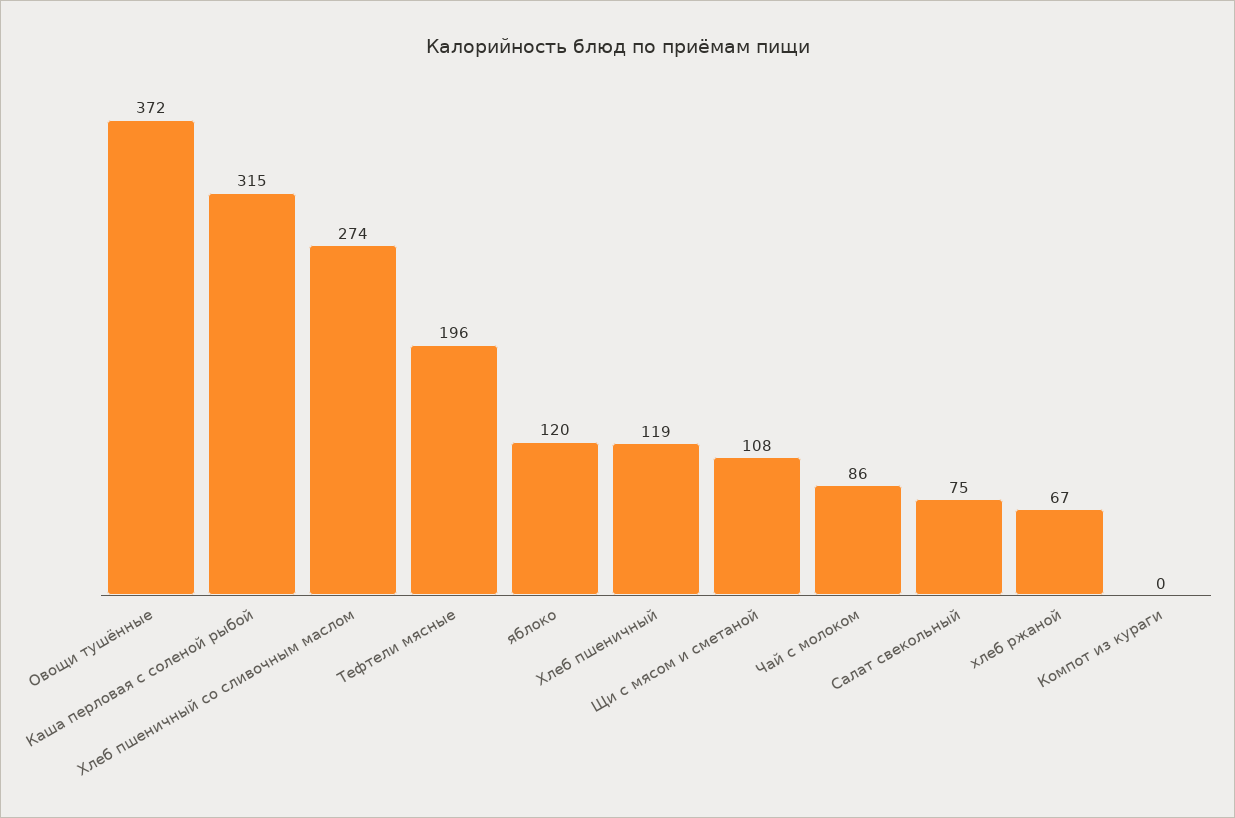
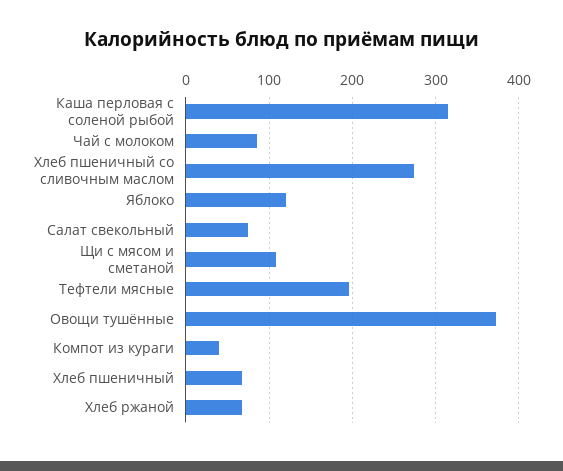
Хлеб пшеничный: 119 -> 70
Компот из кураги: 0 -> 40

